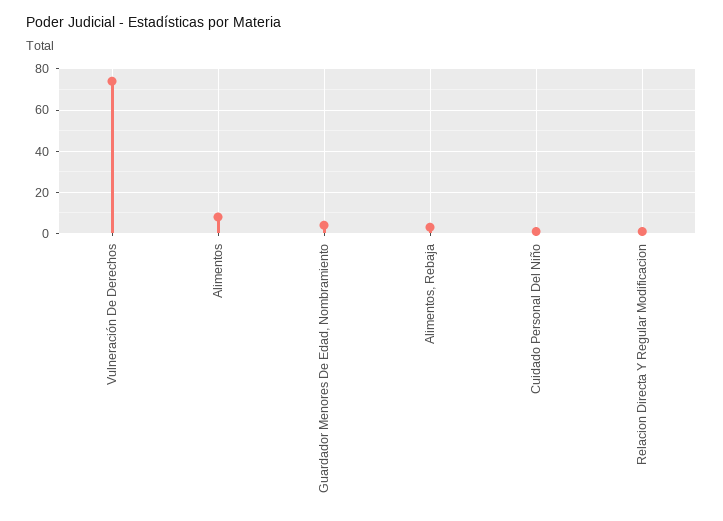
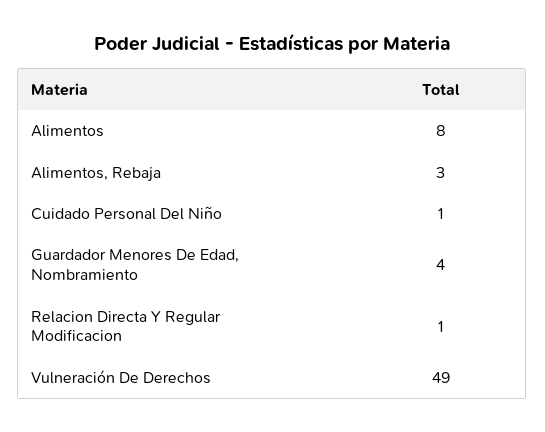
Vulneración De Derechos: 75 -> 49

